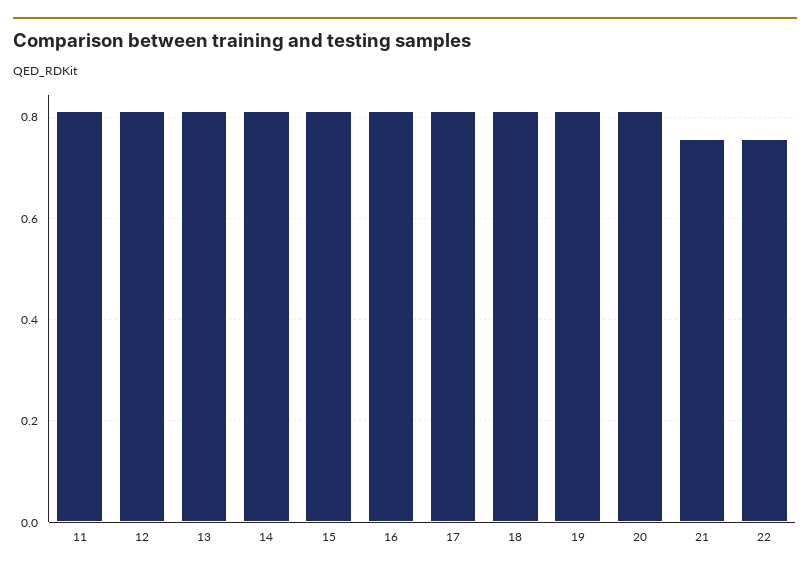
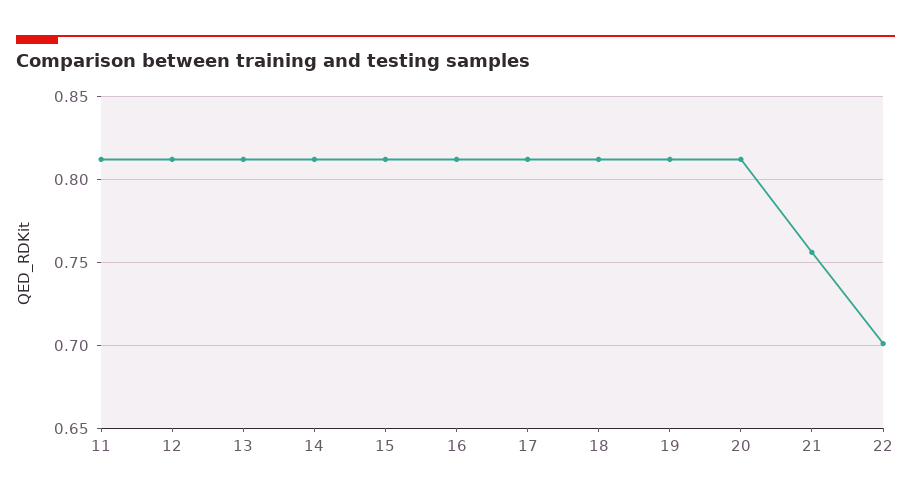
22: 0.76 -> 0.7

